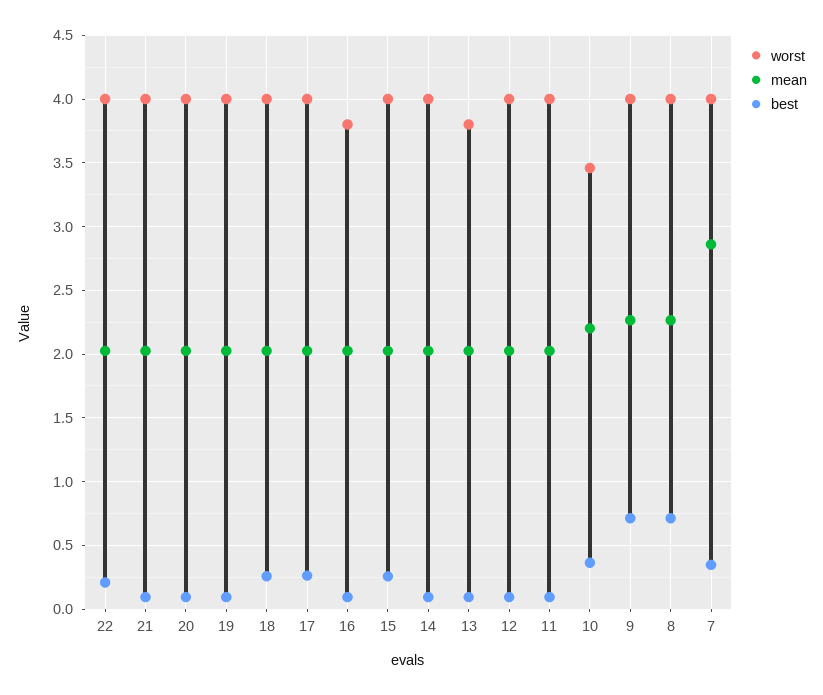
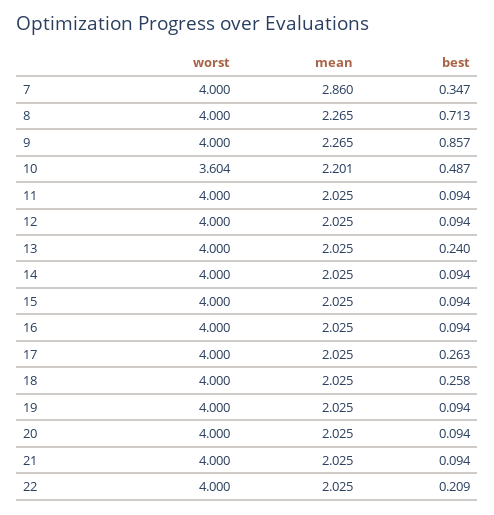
worst, 16: 3.8 -> 4
best, 15: 0.25 -> 0.094
worst, 13: 3.8 -> 4
best, 13: 0.1 -> 0.24
worst, 10: 3.45 -> 3.604
best, 10: 0.35 -> 0.487
best, 9: 0.7 -> 0.857

